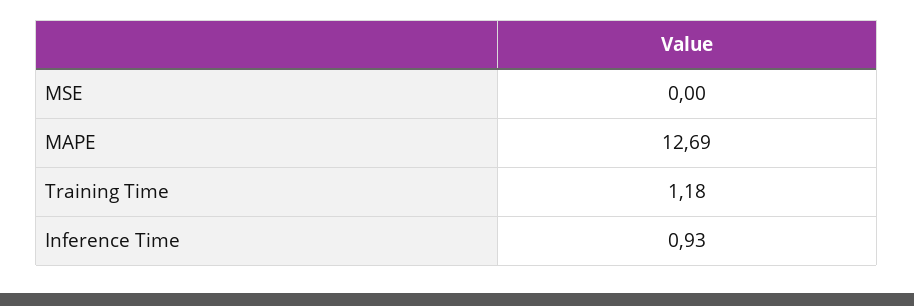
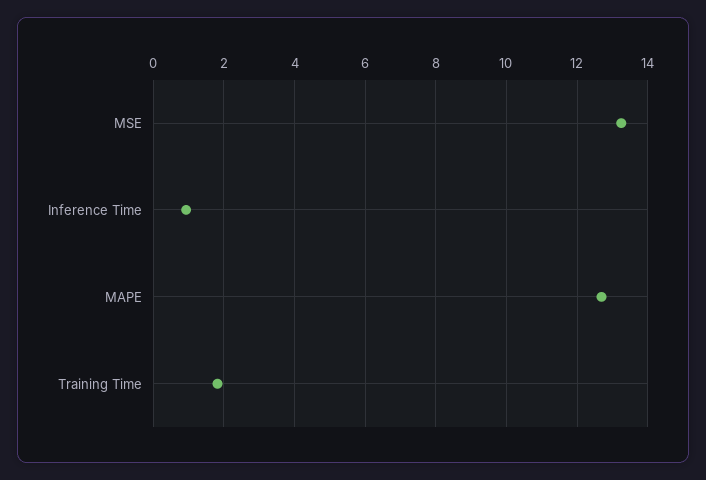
MSE: 0 -> 13.2
Training Time: 1.18 -> 1.8

